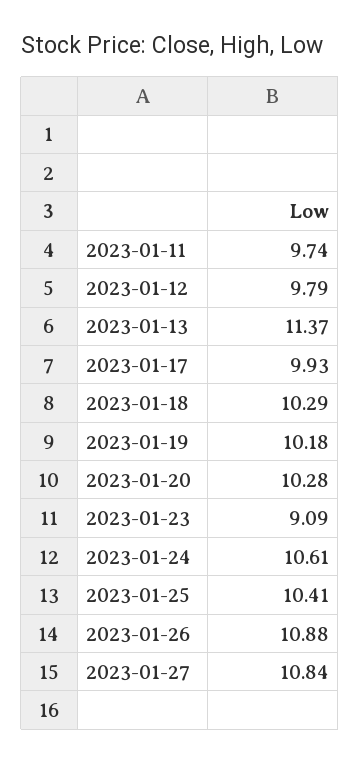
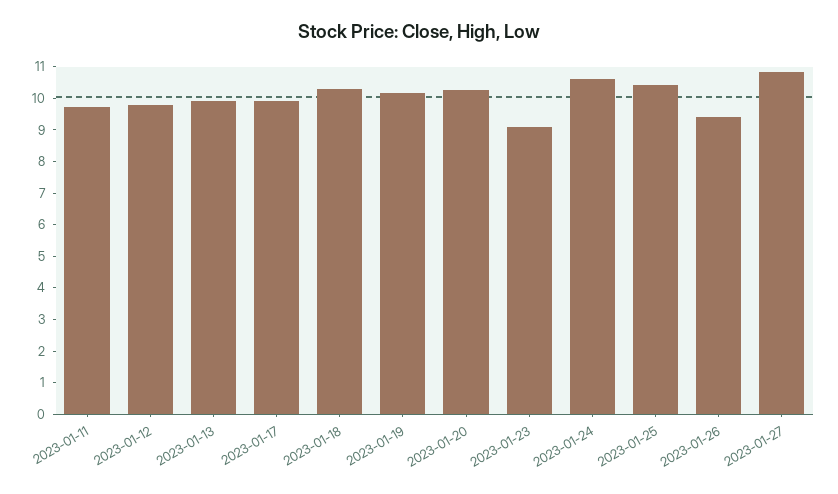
2023-01-13: 11.37 -> 10
2023-01-26: 10.88 -> 9.5

